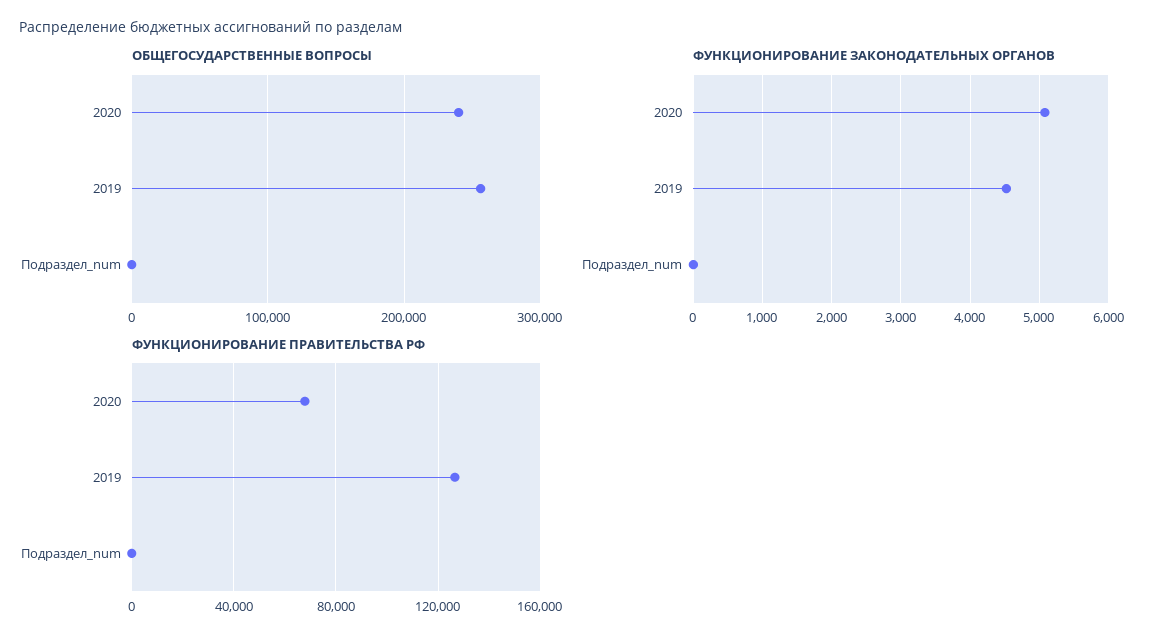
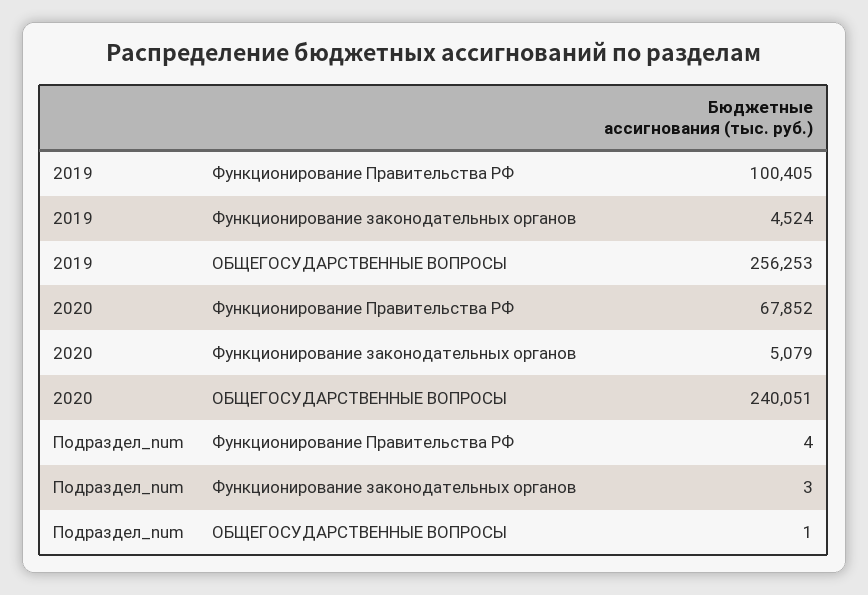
ФУНКЦИОНИРОВАНИЕ ПРАВИТЕЛЬСТВА РФ, 2019: 125000 -> 100405

